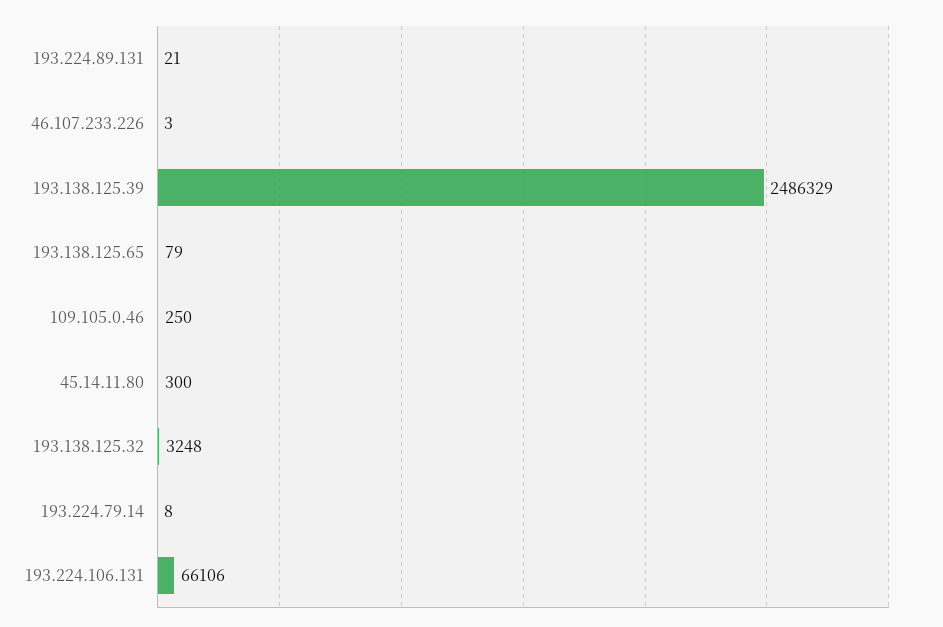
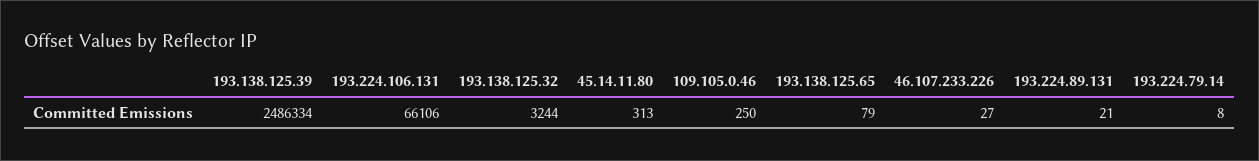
46.107.233.226: 3 -> 27
193.138.125.39: 2486329 -> 2486334
45.14.11.80: 300 -> 313
193.138.125.32: 3248 -> 3244

